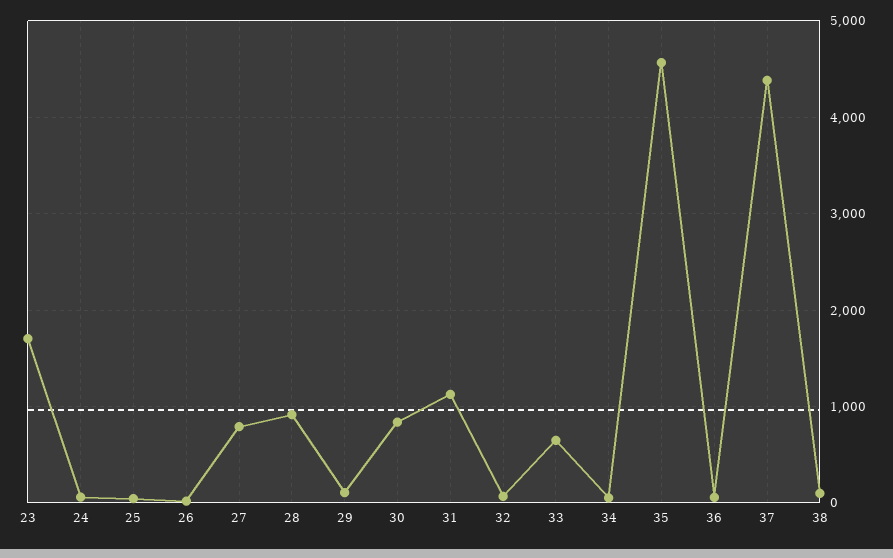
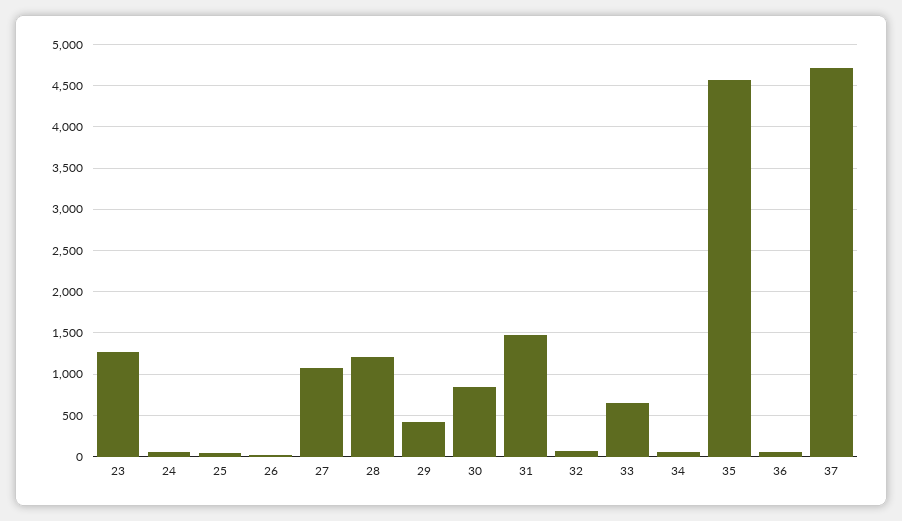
23: 1700 -> 1300
27: 800 -> 1100
28: 900 -> 1200
29: 100 -> 400
31: 1100 -> 1500
37: 4400 -> 4700
38: 100 -> none

